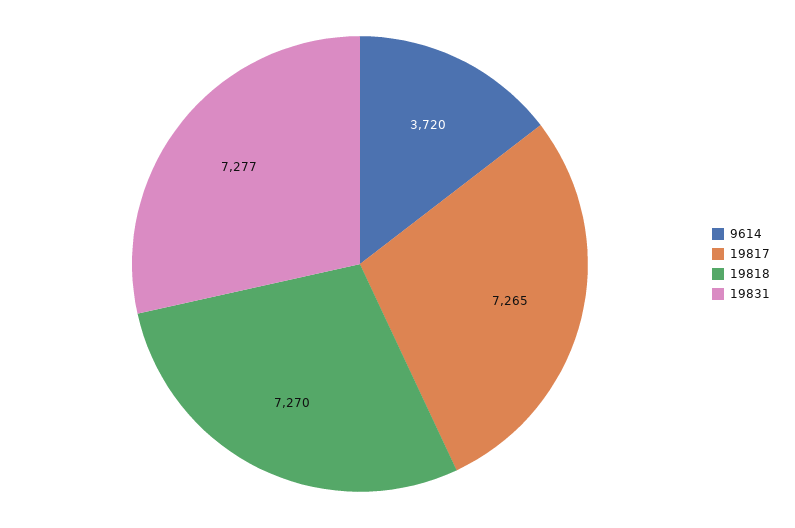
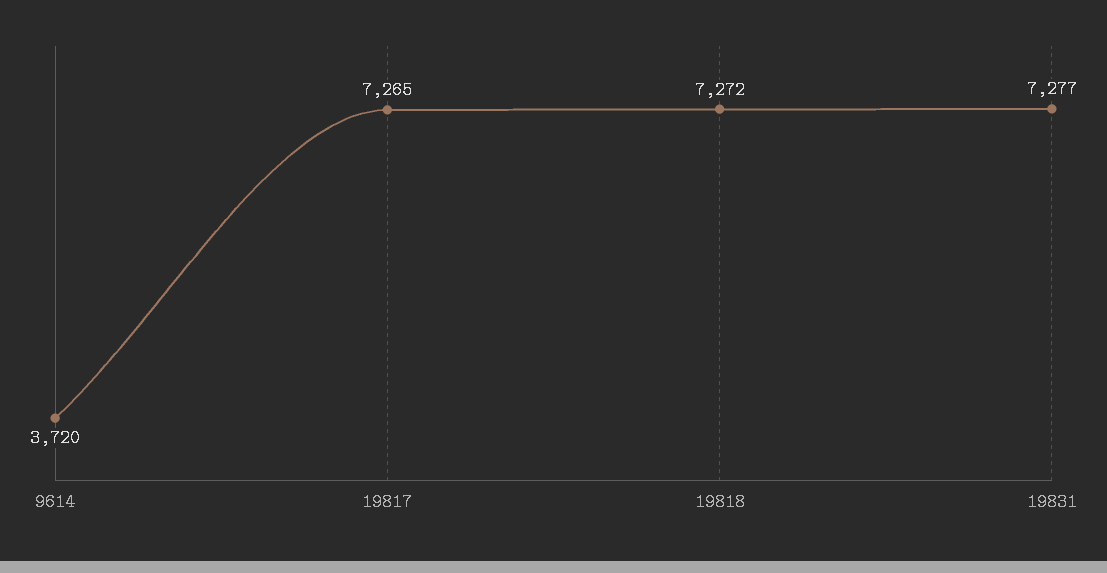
19818: 7270 -> 7272

